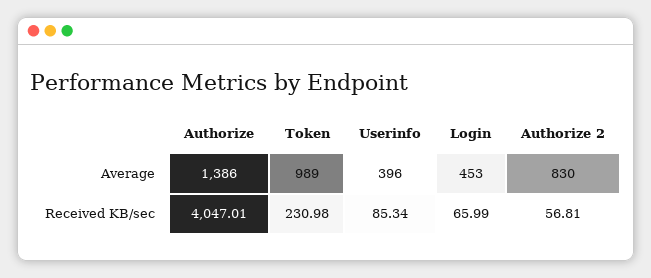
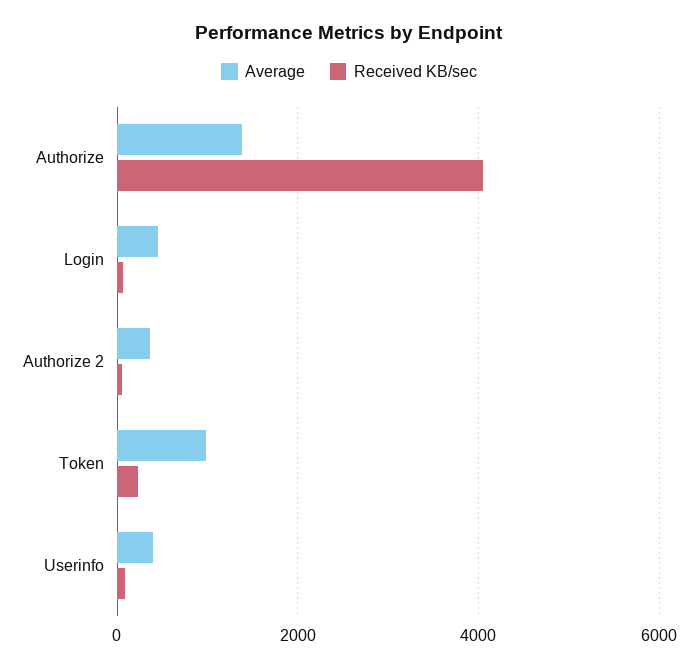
Average, Authorize 2: 830 -> 400

